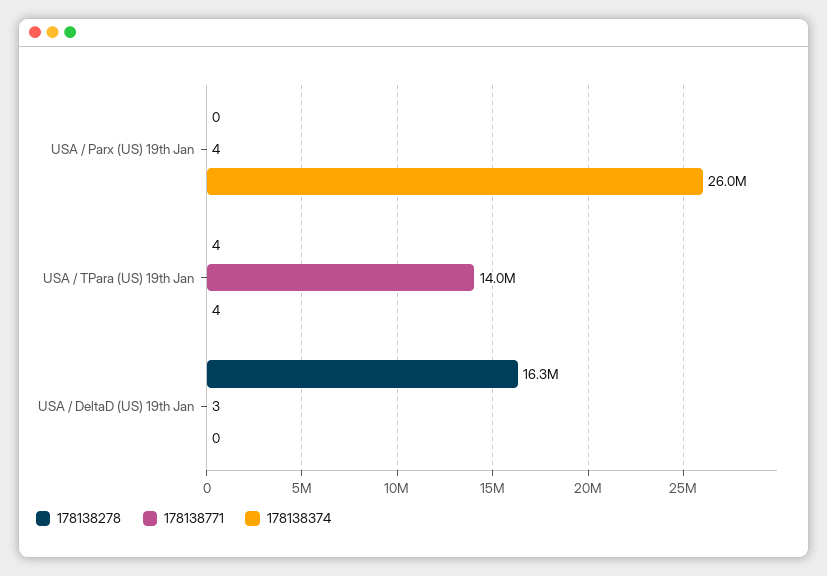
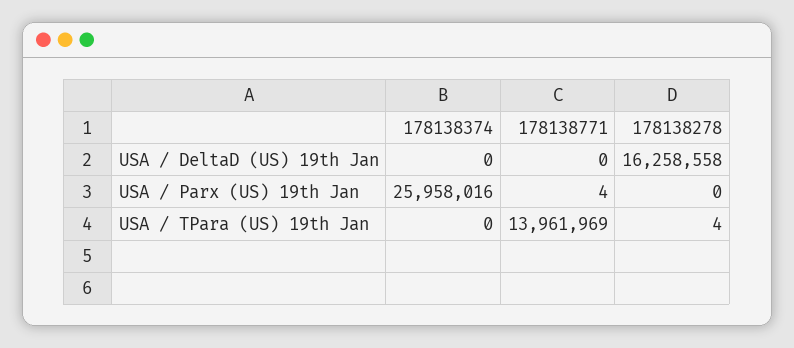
178138374, USA / TPara (US) 19th Jan: 4 -> 0
178138771, USA / DeltaD (US) 19th Jan: 3 -> 0

